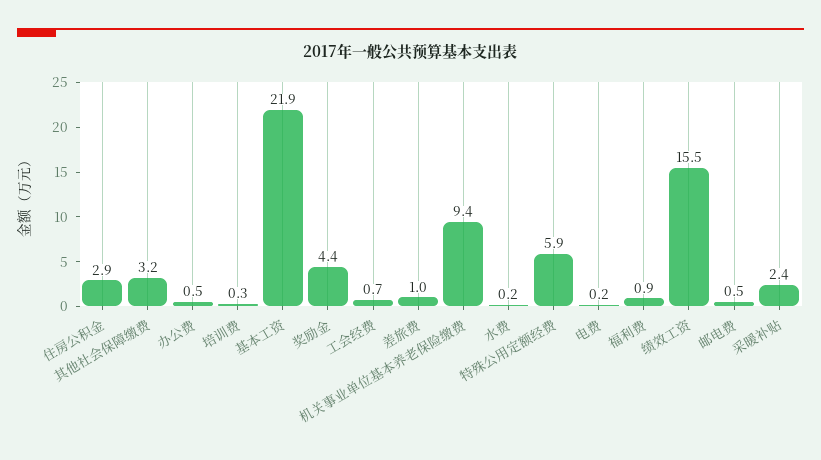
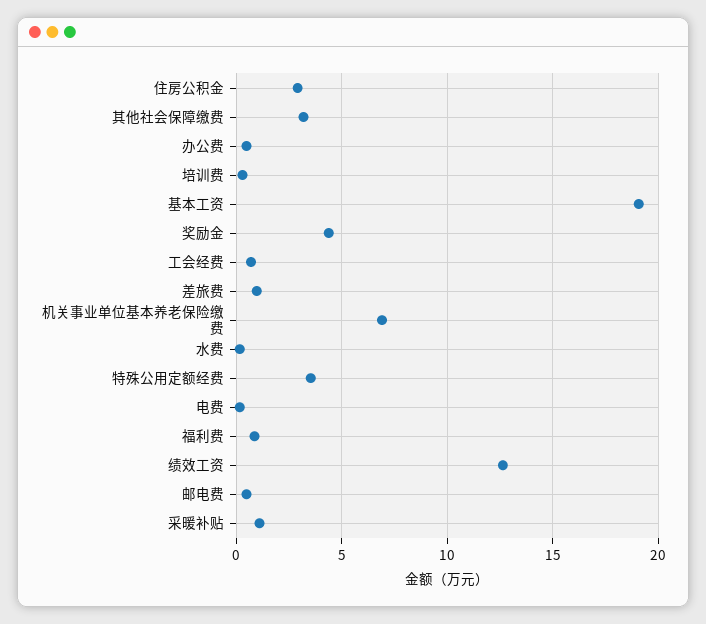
基本工资: 21.9 -> 19
机关事业单位基本养老保险缴费: 9.4 -> 7
特殊公用定额经费: 5.9 -> 3.5
绩效工资: 15.5 -> 12.5
采暖补贴: 2.4 -> 1

